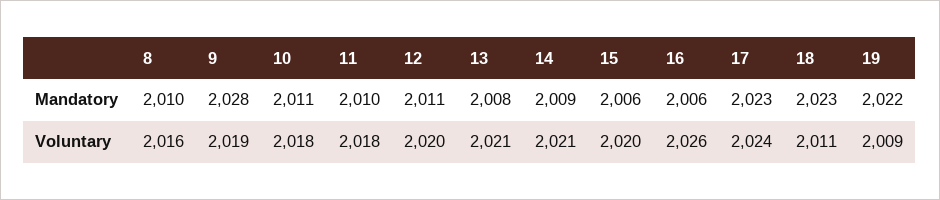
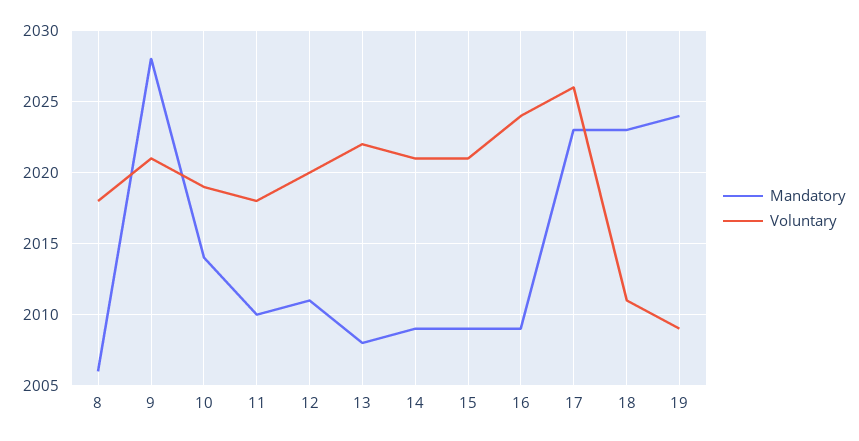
Mandatory, 8: 2010 -> 2006
Mandatory, 10: 2011 -> 2014
Mandatory, 15: 2006 -> 2009
Mandatory, 16: 2006 -> 2009
Mandatory, 19: 2022 -> 2024
Voluntary, 8: 2016 -> 2018
Voluntary, 9: 2019 -> 2021
Voluntary, 10: 2018 -> 2019
Voluntary, 13: 2021 -> 2022
Voluntary, 15: 2020 -> 2021
Voluntary, 16: 2026 -> 2024
Voluntary, 17: 2024 -> 2026

